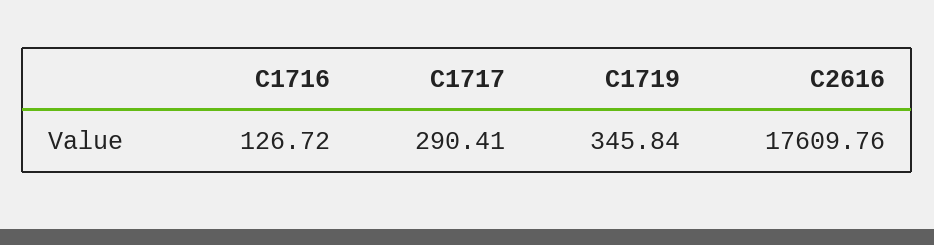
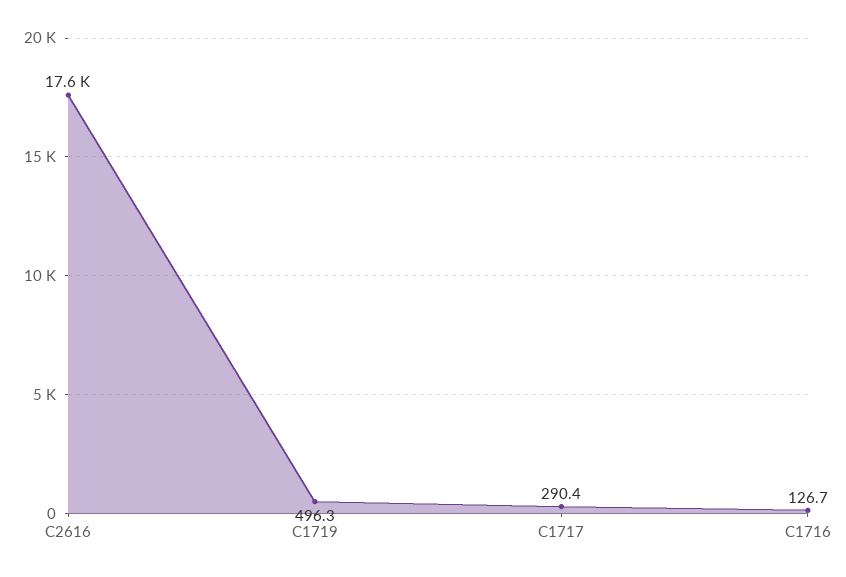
C1719: 345.84 -> 496.3

